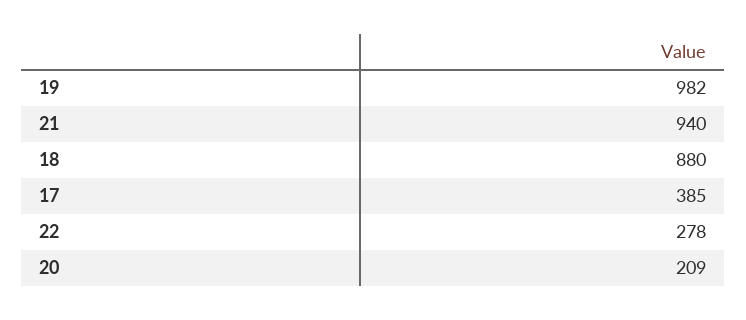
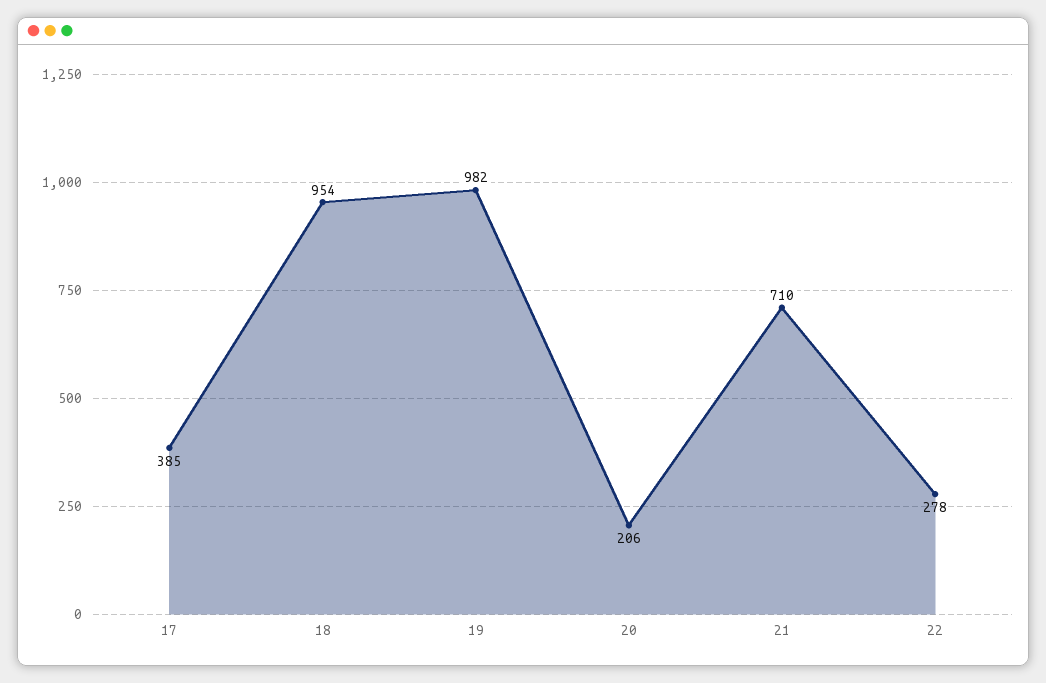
21: 940 -> 710
18: 880 -> 954
20: 209 -> 206

